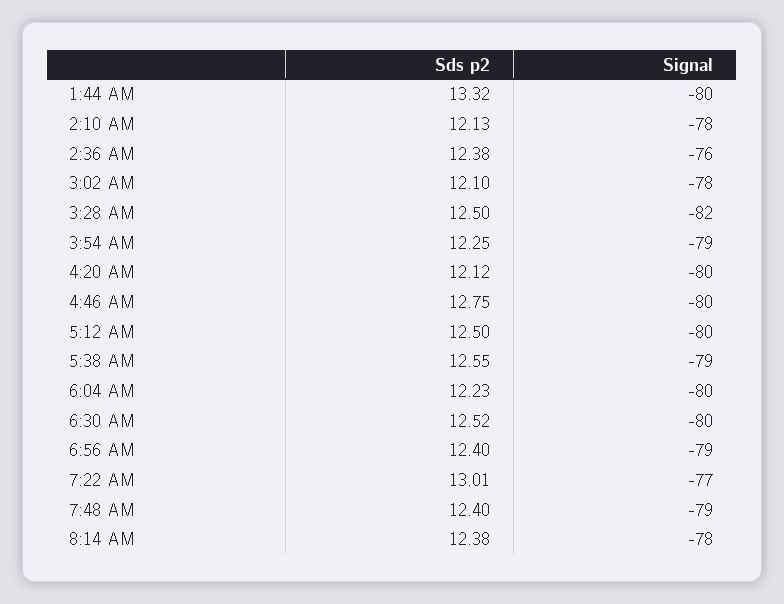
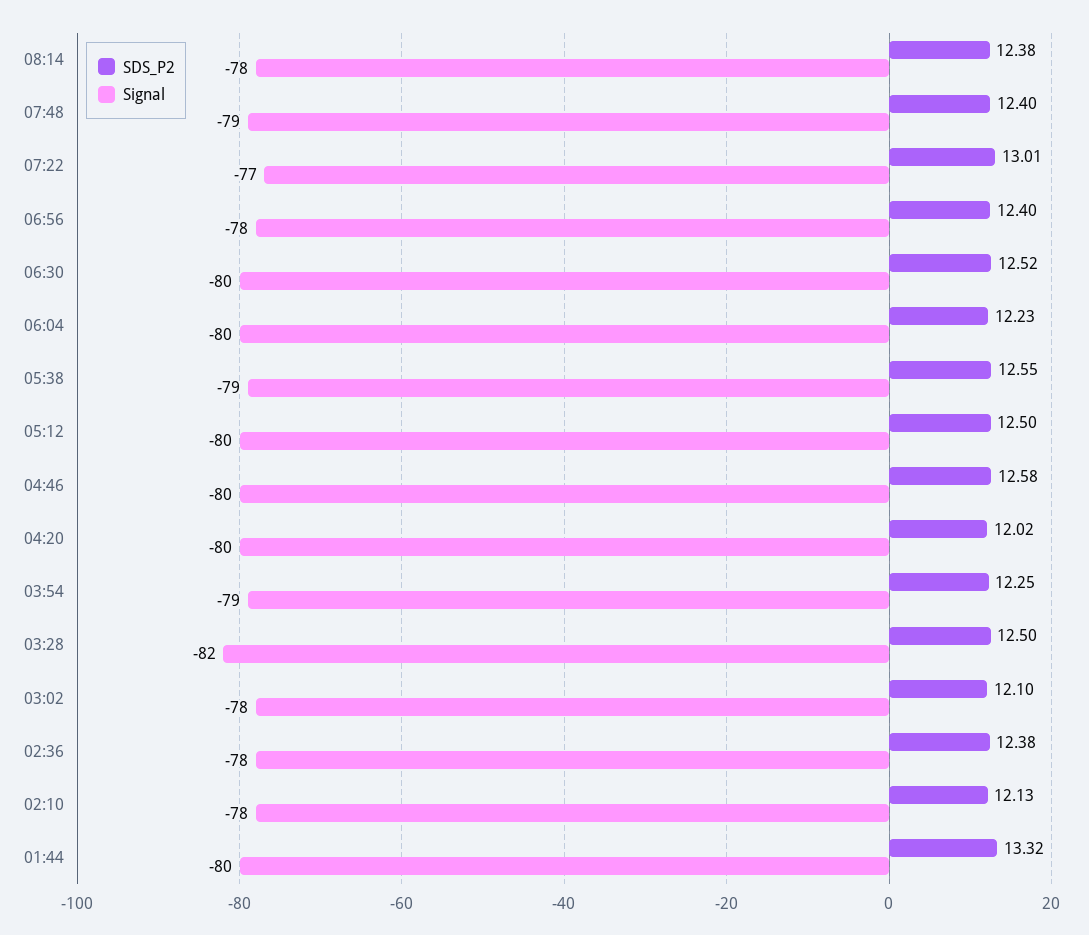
Signal, 2:36 AM: -76 -> -78
Sds p2, 4:20 AM: 12.12 -> 12.02
Sds p2, 4:46 AM: 12.75 -> 12.58
Signal, 6:56 AM: -79 -> -78

